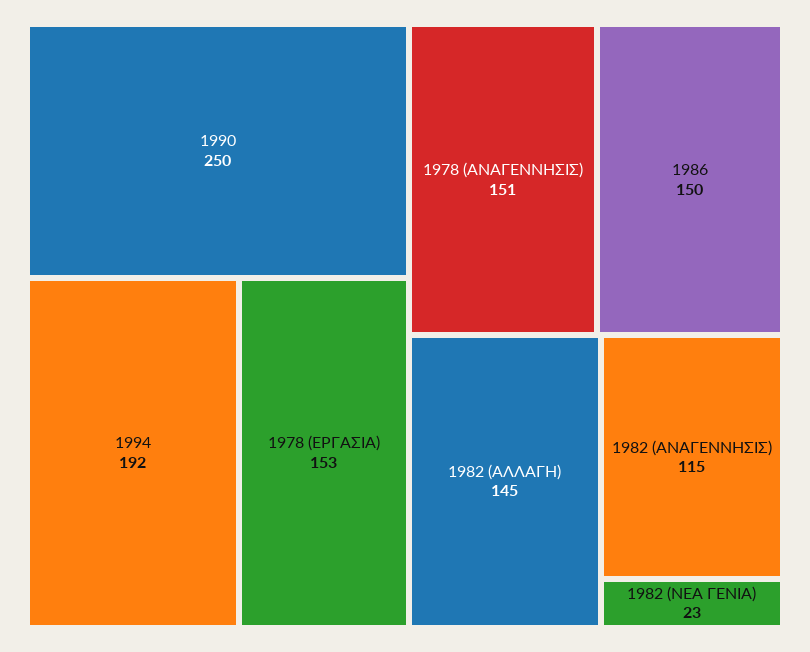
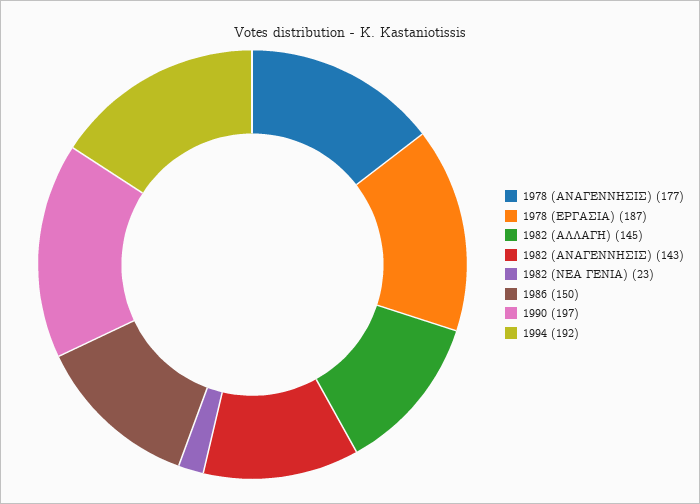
1990: 250 -> 197
1978 (ΕΡΓΑΣΙΑ): 153 -> 187
1978 (ΑΝΑΓΕΝΝΗΣΙΣ): 151 -> 177
1982 (ΑΝΑΓΕΝΝΗΣΙΣ): 115 -> 143

